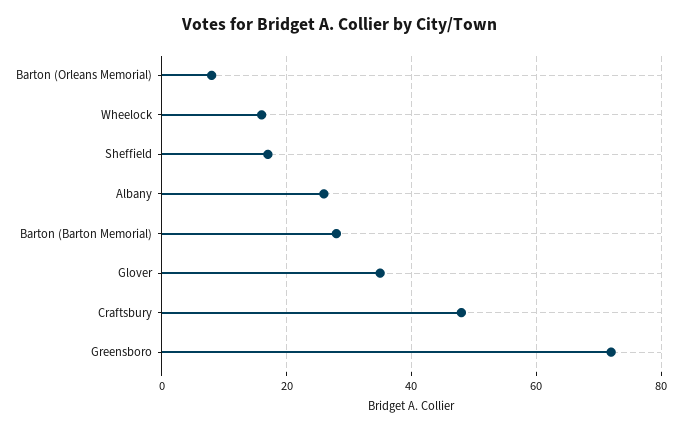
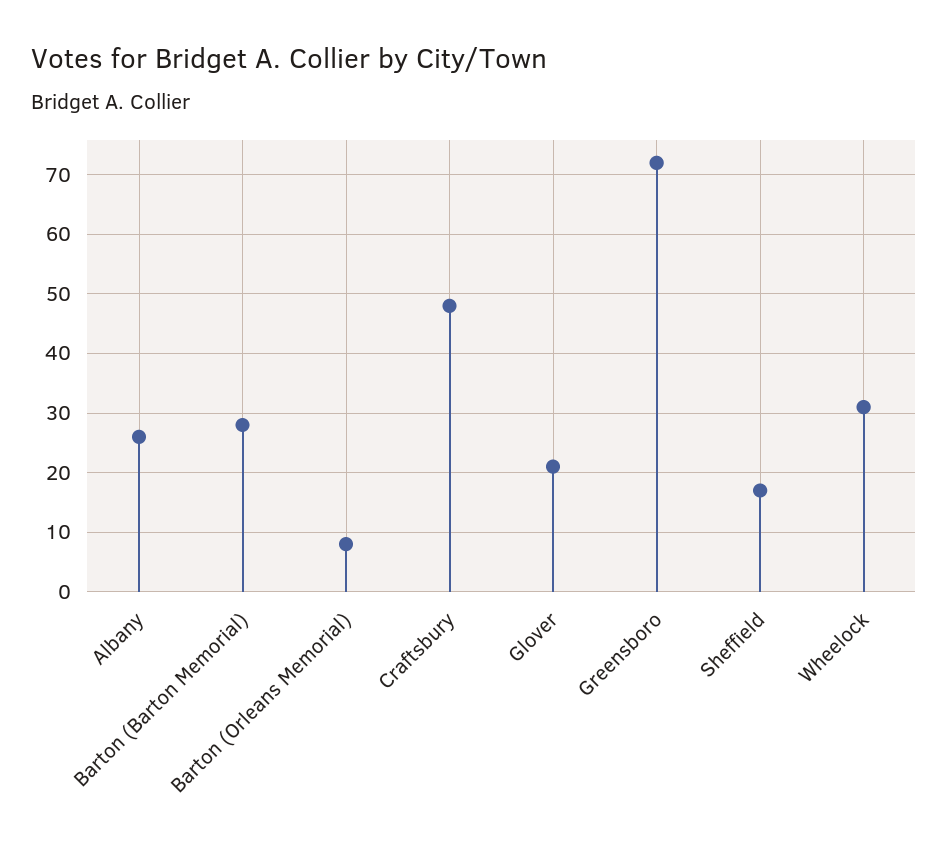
Wheelock: 15 -> 30
Glover: 35 -> 20

